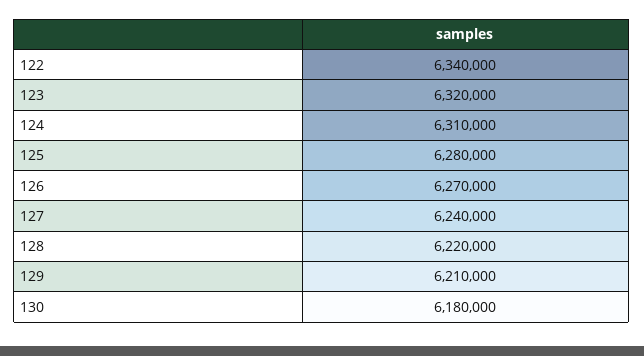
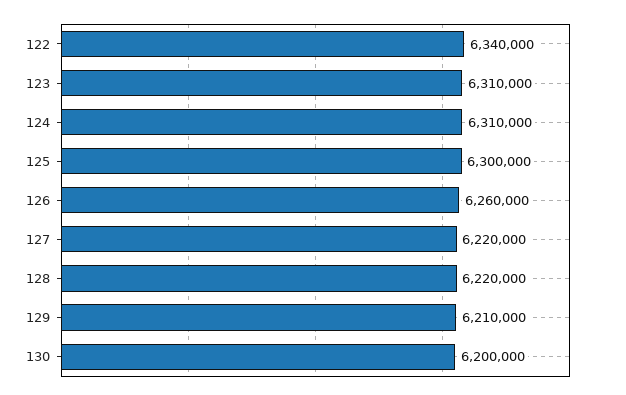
123: 6320000 -> 6310000
125: 6280000 -> 6300000
126: 6270000 -> 6260000
127: 6240000 -> 6220000
130: 6180000 -> 6200000

